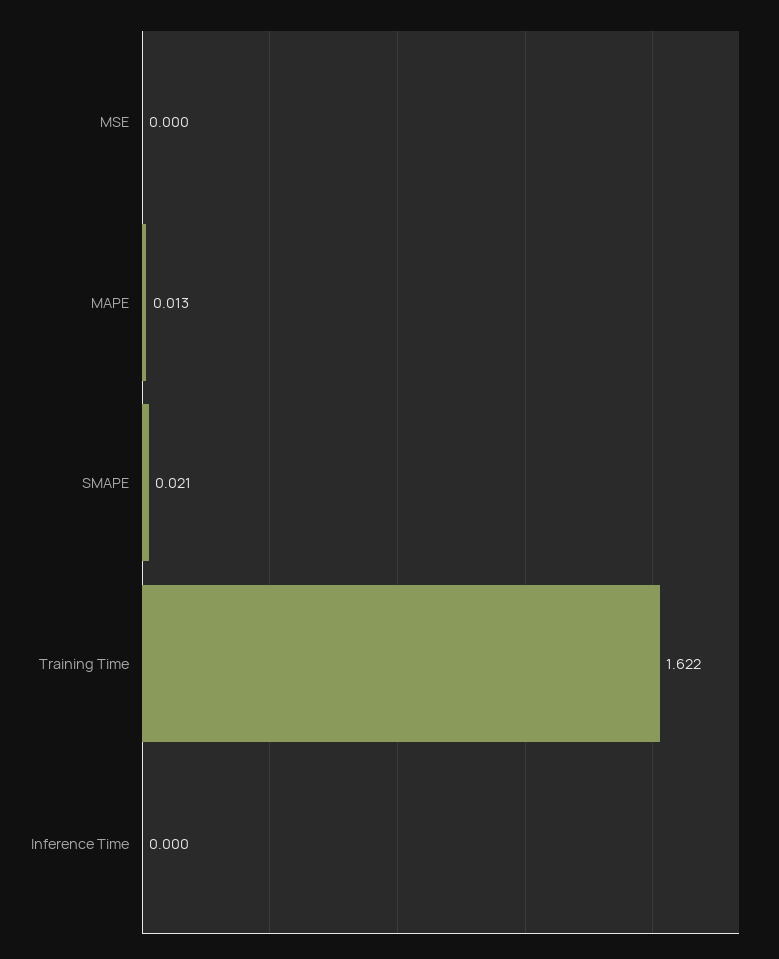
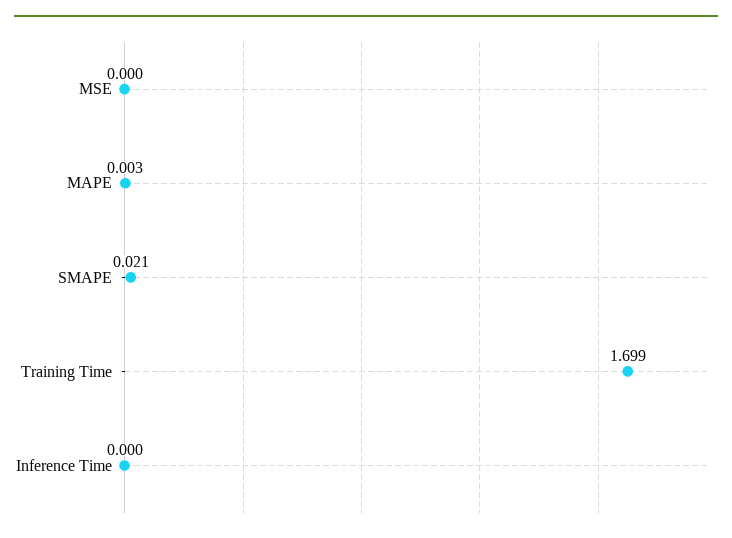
MAPE: 0.013 -> 0.003
Training Time: 1.622 -> 1.699

